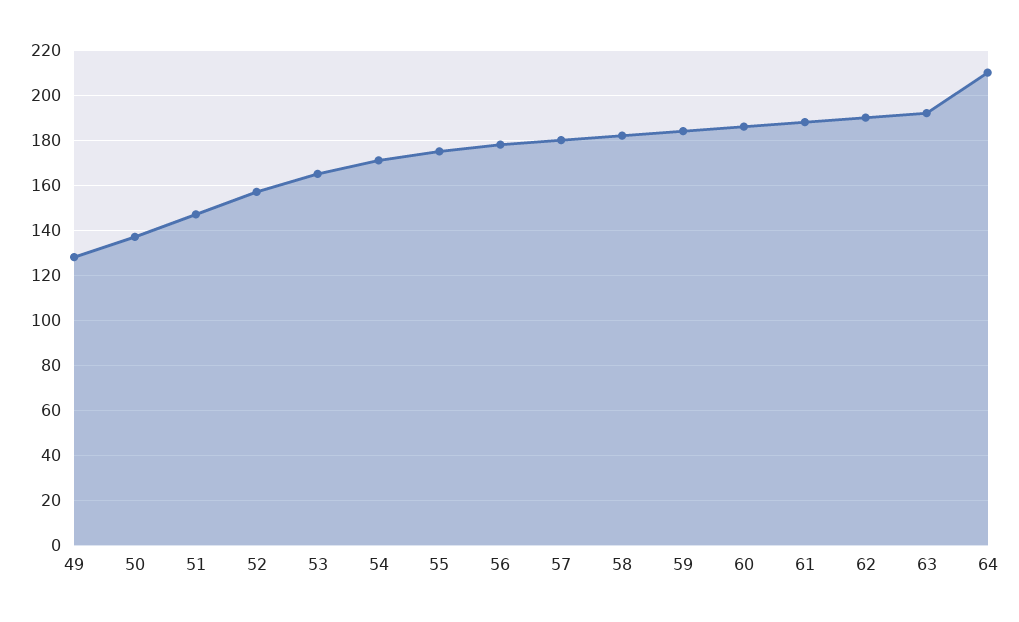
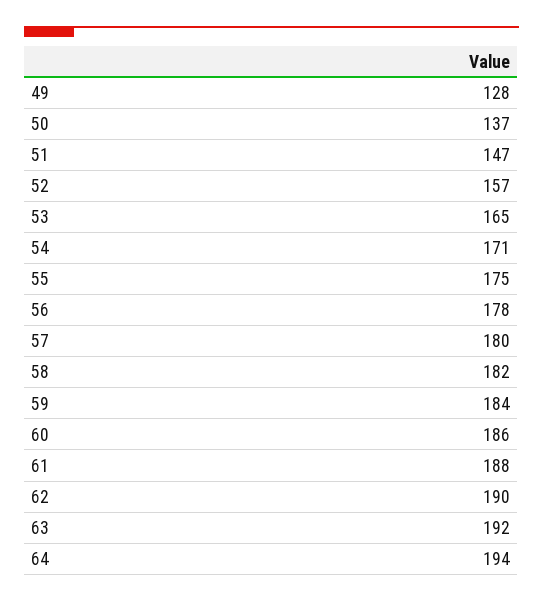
64: 210 -> 194

